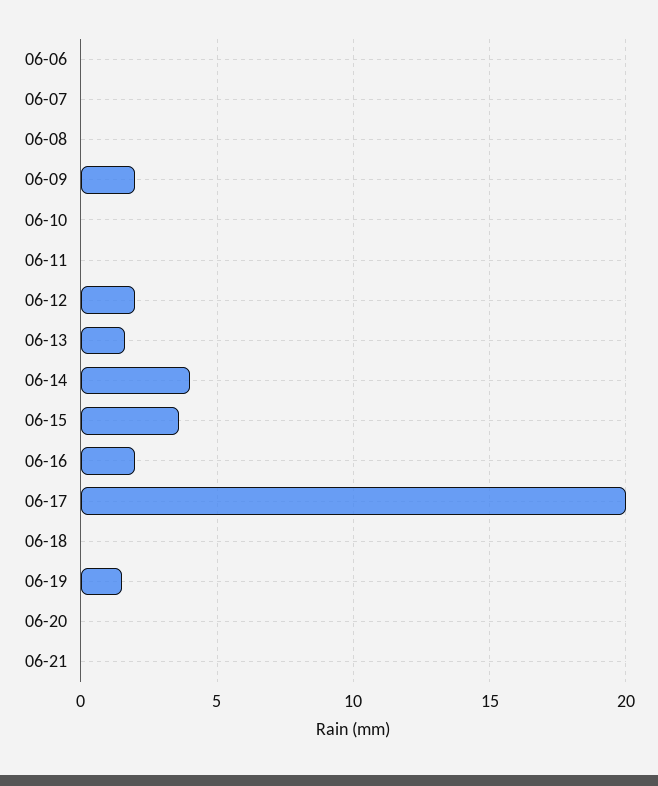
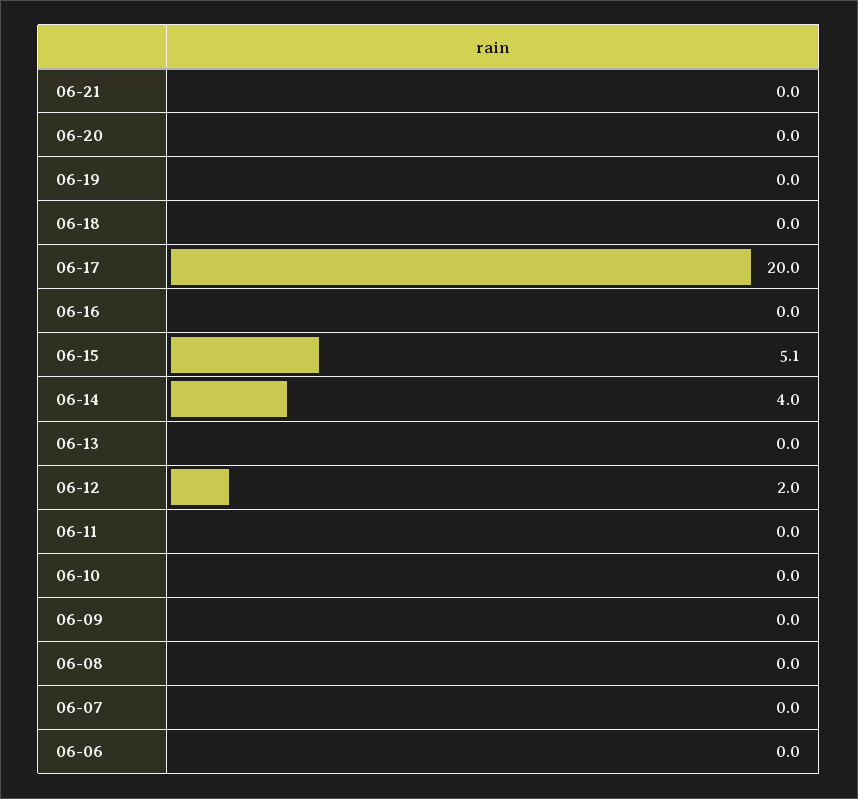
06-09: 2 -> 0
06-13: 1.5 -> 0
06-15: 3.5 -> 5.1
06-16: 2 -> 0
06-19: 1.5 -> 0

